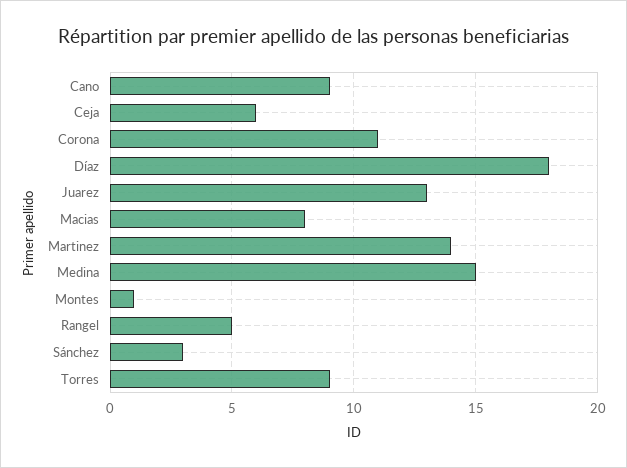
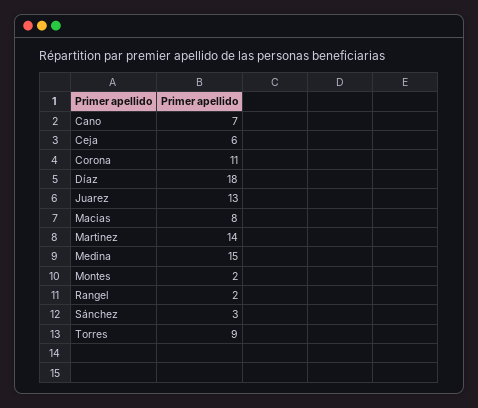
Cano: 9 -> 7
Montes: 1 -> 2
Rangel: 5 -> 2

